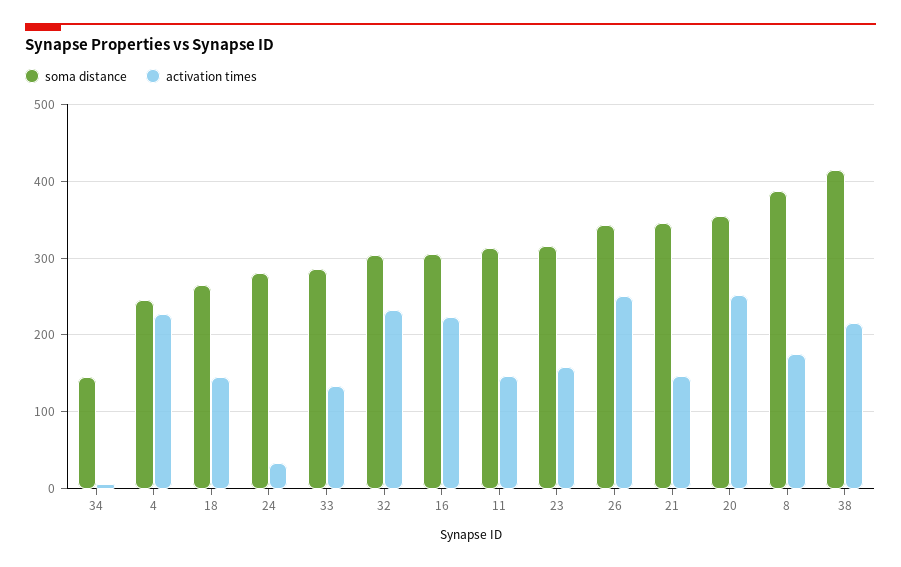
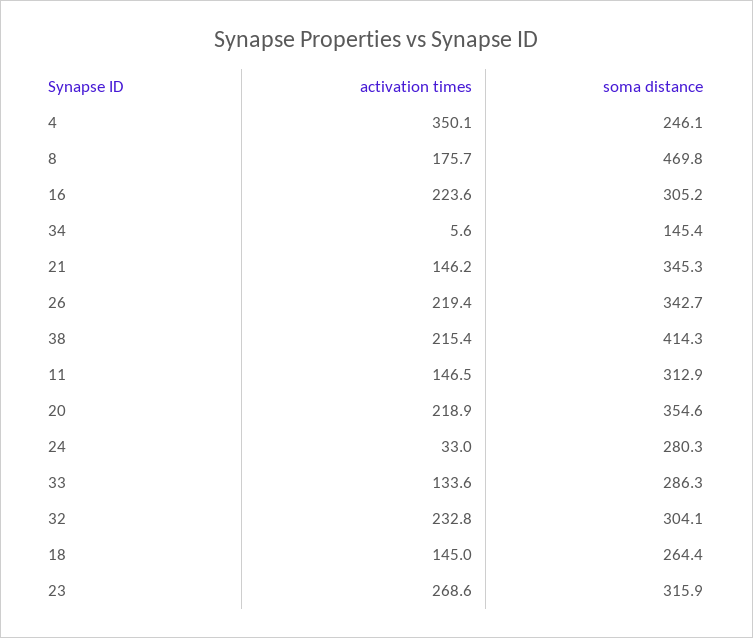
activation times, 4: 230 -> 350.1
activation times, 23: 160 -> 268.6
activation times, 26: 250 -> 219.4
activation times, 20: 250 -> 218.9
soma distance, 8: 390 -> 469.8

